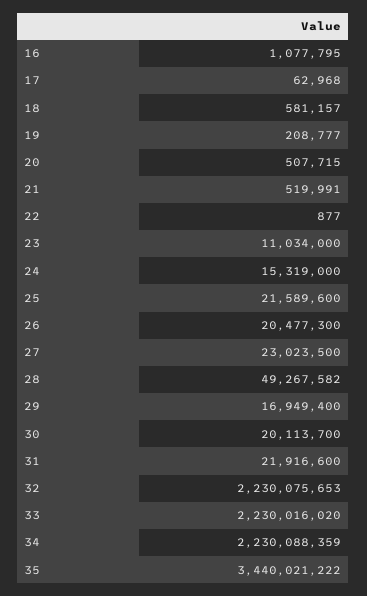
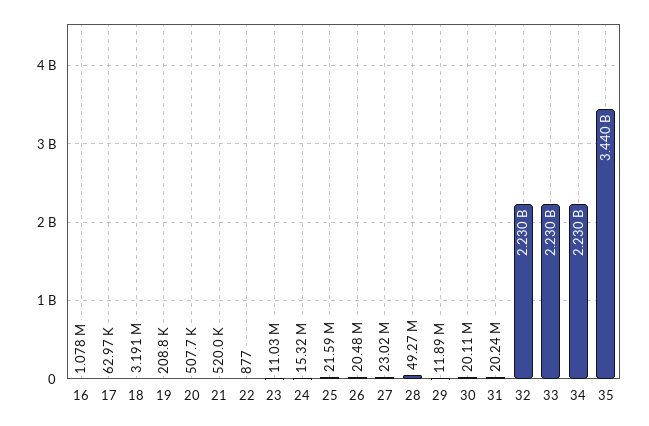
18: 581157 -> 3191000
29: 16949400 -> 11890000
31: 21916600 -> 20240000

